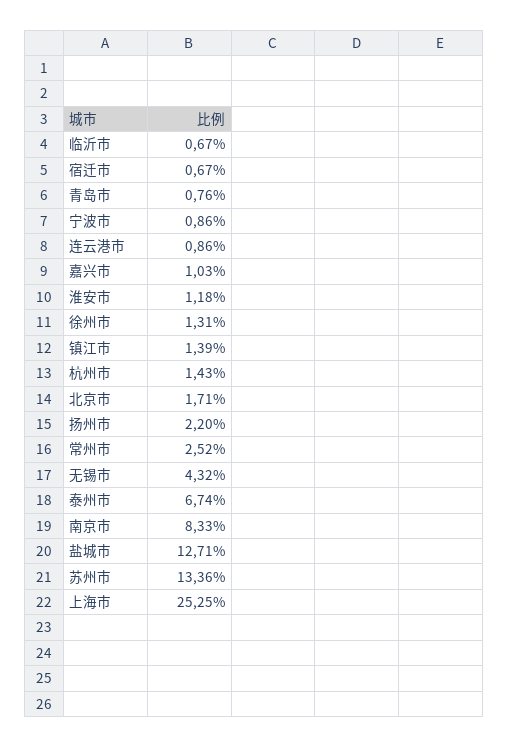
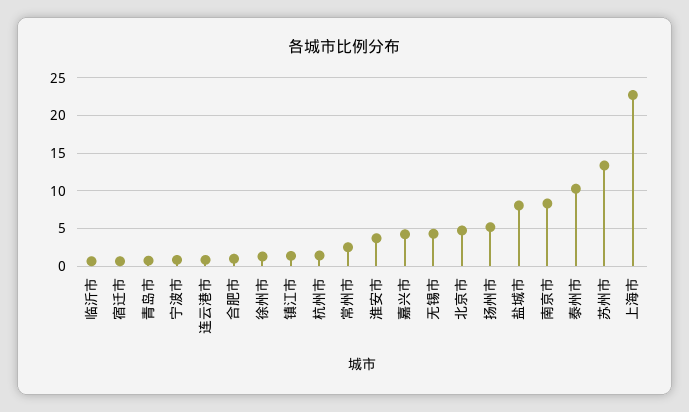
嘉兴市: 1.03 -> 4
淮安市: 1.18 -> 4
北京市: 1.71 -> 5
扬州市: 2.2 -> 5
泰州市: 6.74 -> 10
盐城市: 12.71 -> 8
上海市: 25.25 -> 23
合肥市: none -> 1

